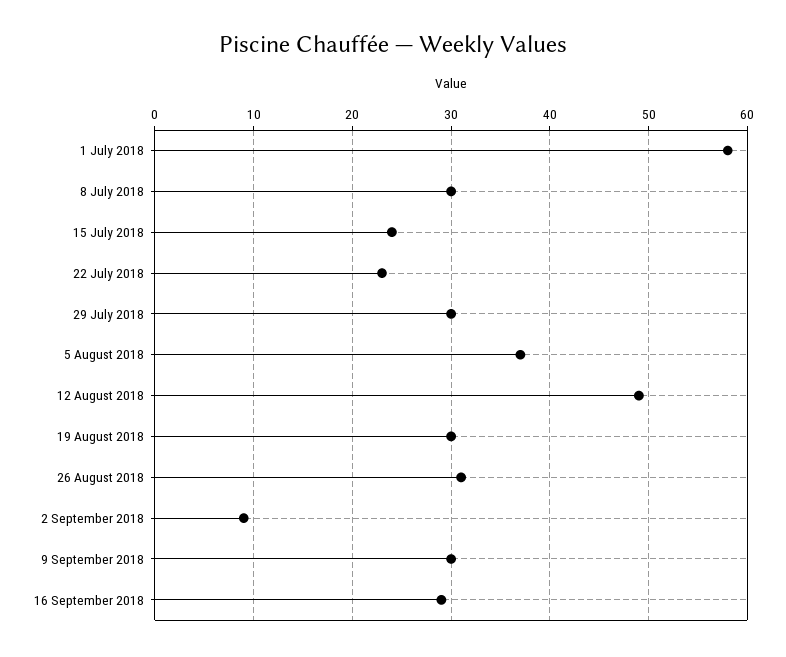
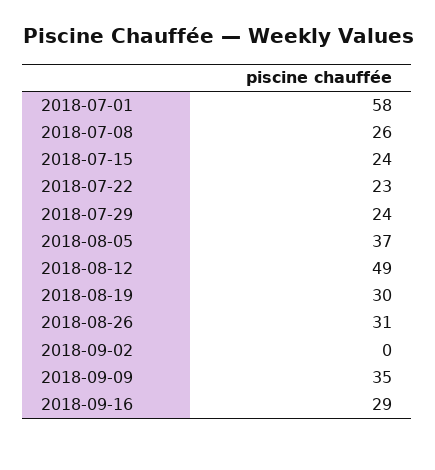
8 July 2018: 30 -> 26
29 July 2018: 30 -> 24
2 September 2018: 9 -> 0
9 September 2018: 30 -> 35

